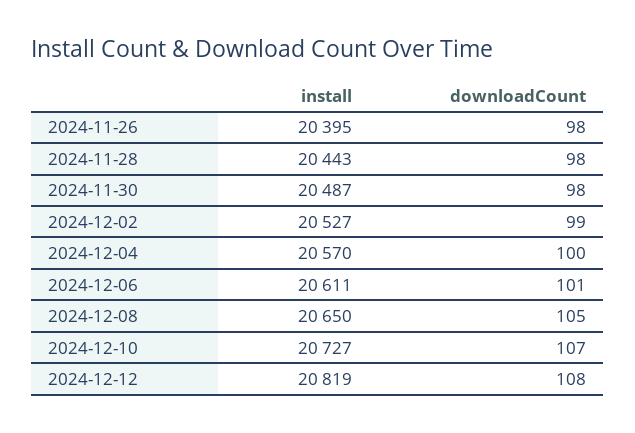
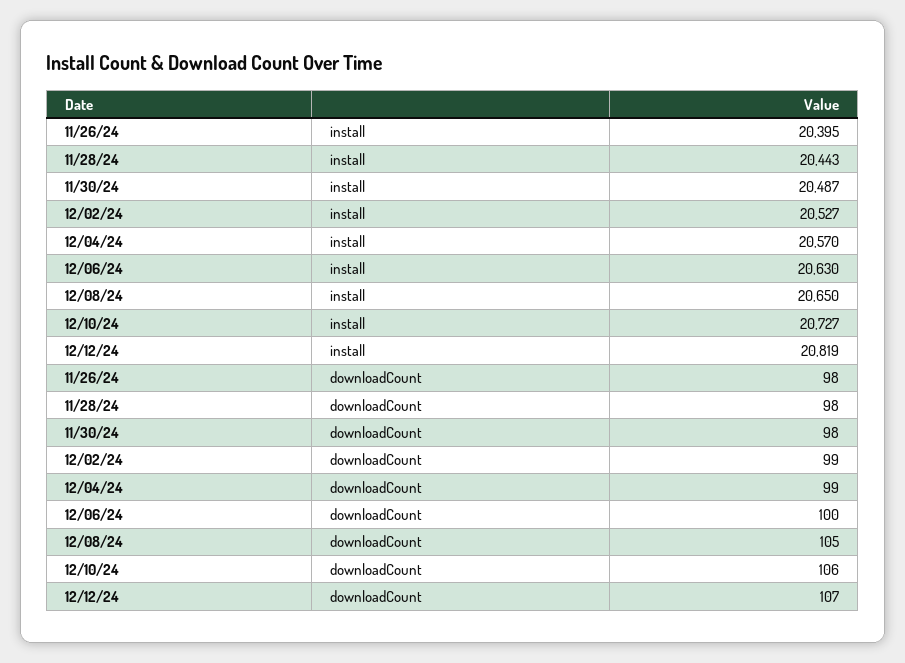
downloadCount, 2024-12-04: 100 -> 99
install, 2024-12-06: 20611 -> 20630
downloadCount, 2024-12-06: 101 -> 100
downloadCount, 2024-12-10: 107 -> 106
downloadCount, 2024-12-12: 108 -> 107

